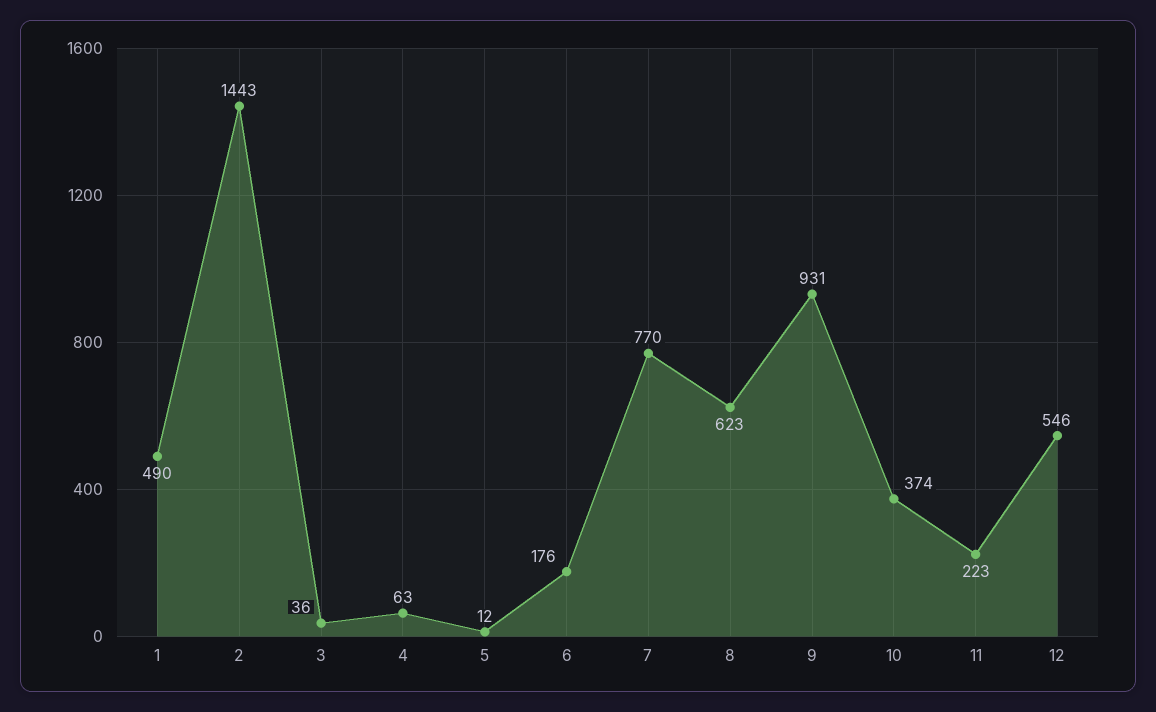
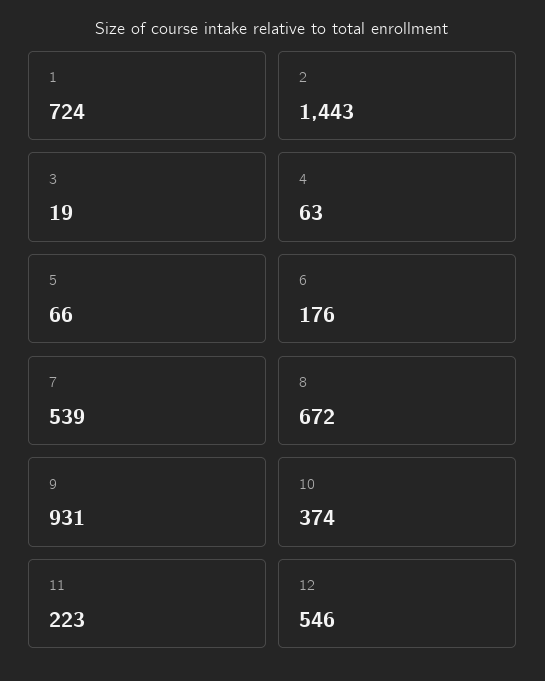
1: 490 -> 724
3: 36 -> 19
5: 12 -> 66
7: 770 -> 539
8: 623 -> 672

